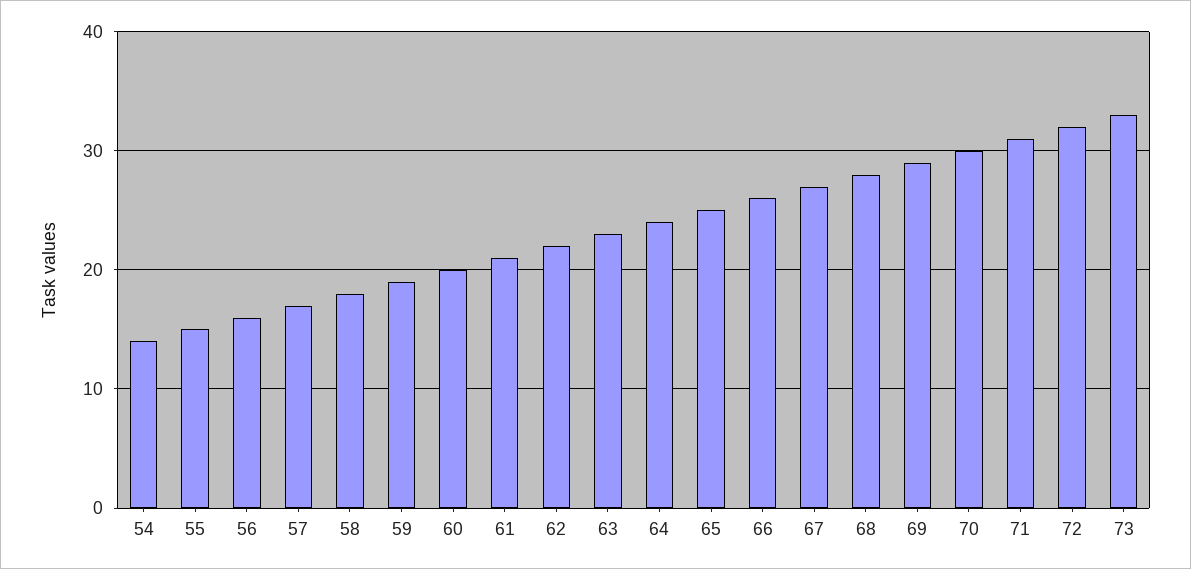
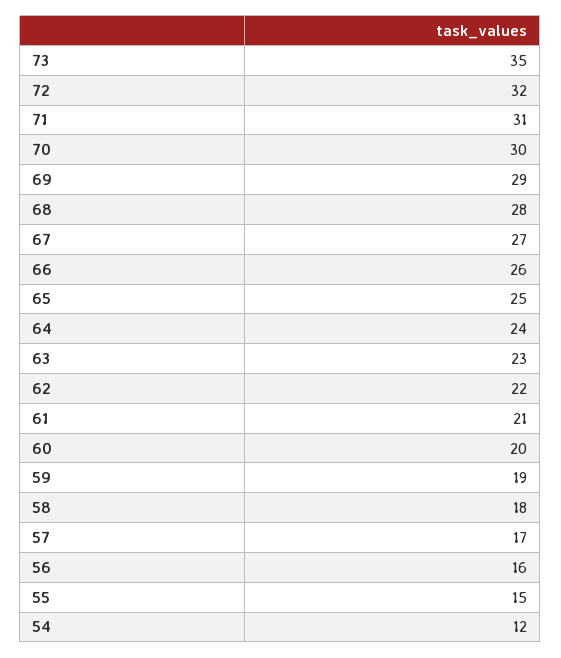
54: 14 -> 12
73: 33 -> 35

